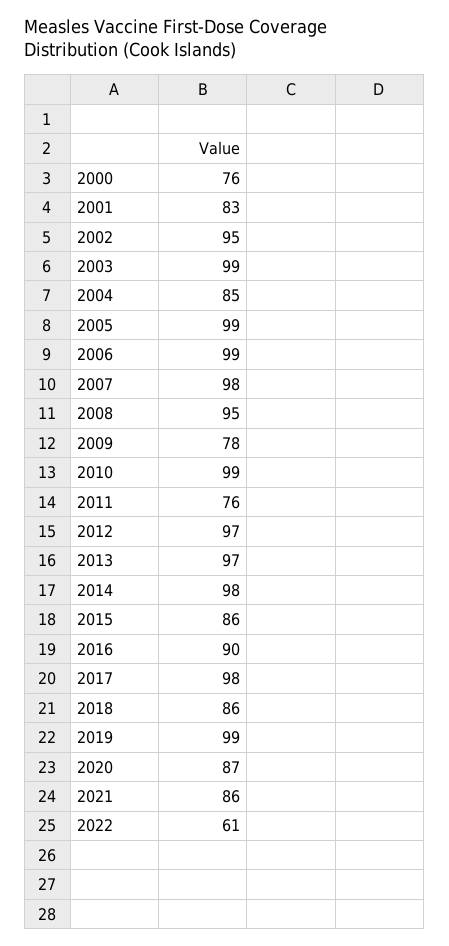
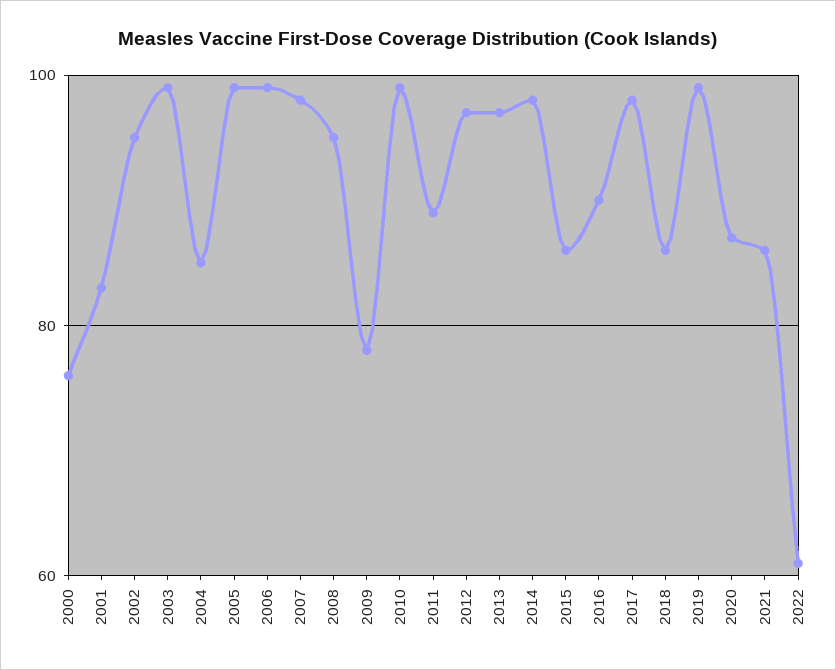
2011: 76 -> 90

